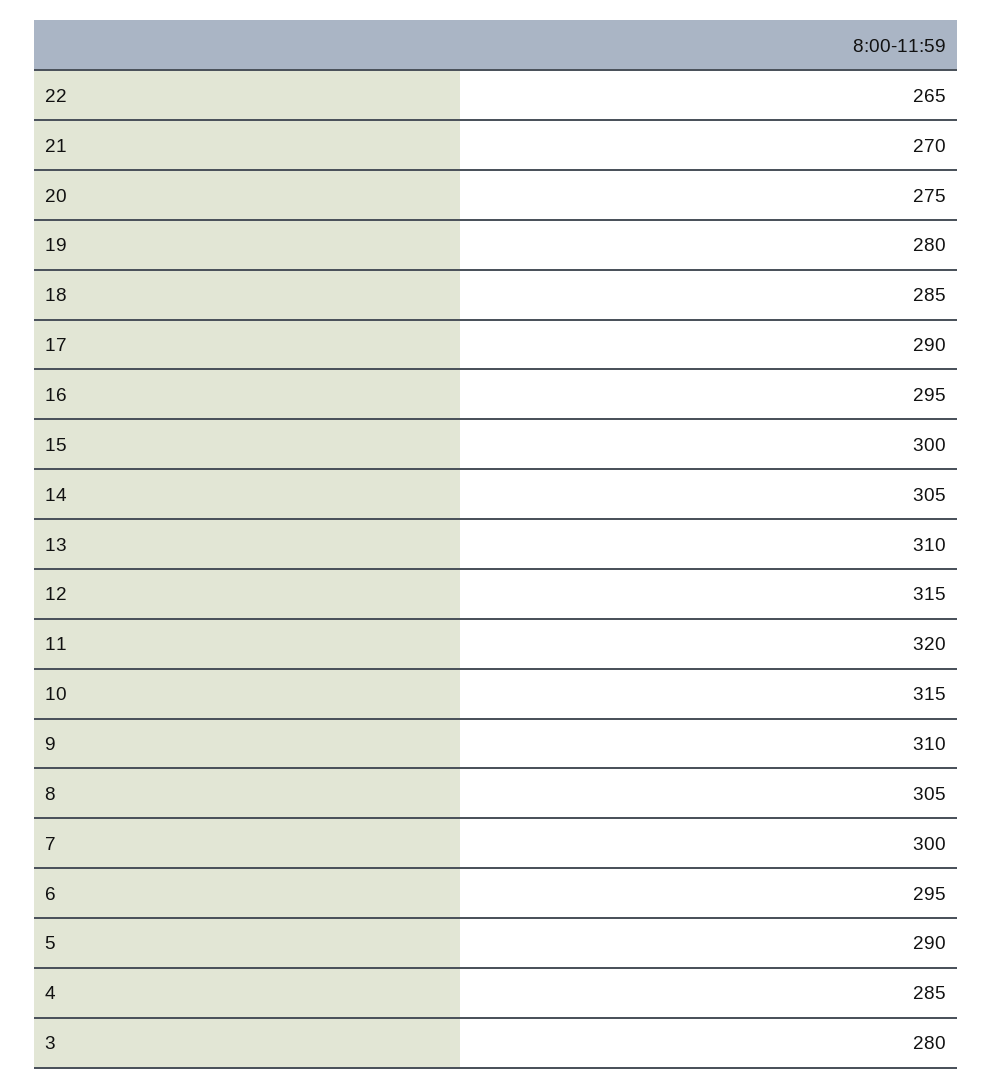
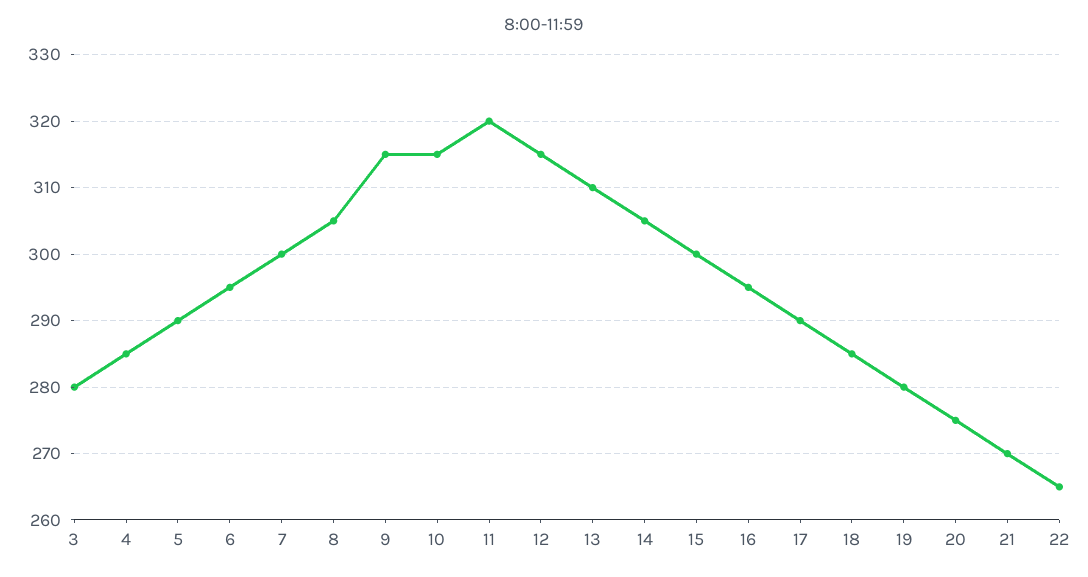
9: 310 -> 315

